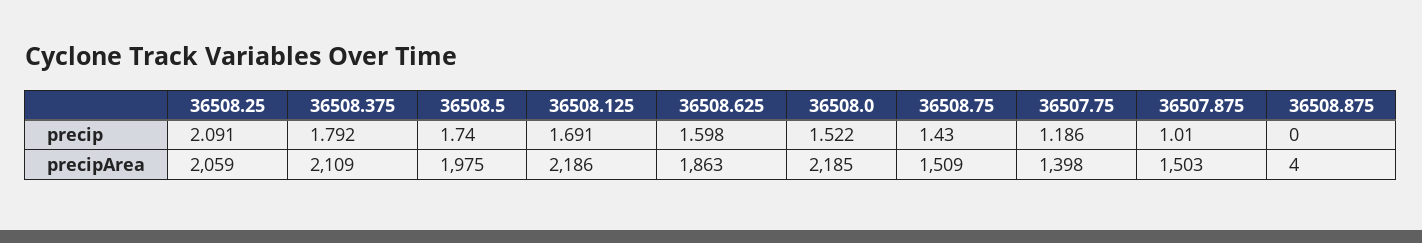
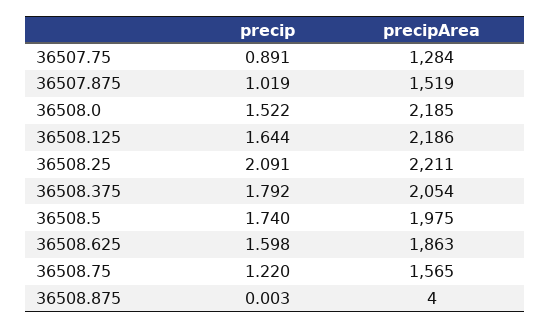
36508.125, precip: 1.691 -> 1.644
36508.75, precip: 1.43 -> 1.22
36507.75, precip: 1.186 -> 0.891
36507.875, precip: 1.01 -> 1.019
36508.875, precip: 0 -> 0.003
36508.25, precipArea: 2059 -> 2211
36508.375, precipArea: 2109 -> 2054
36508.75, precipArea: 1509 -> 1565
36507.75, precipArea: 1398 -> 1284
36507.875, precipArea: 1503 -> 1519

